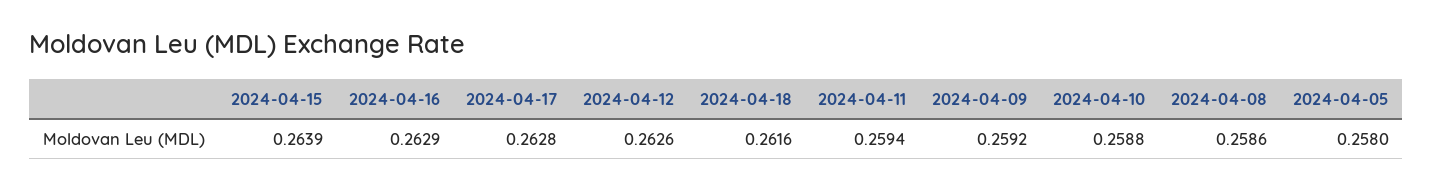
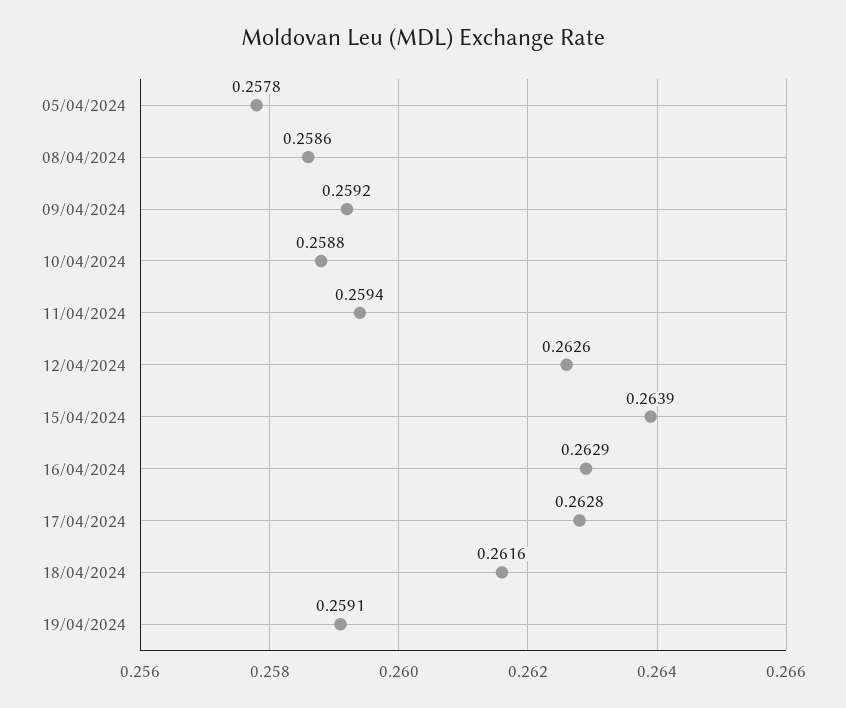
2024-04-05: 0.258 -> 0.2578
19/04/2024: none -> 0.2591

